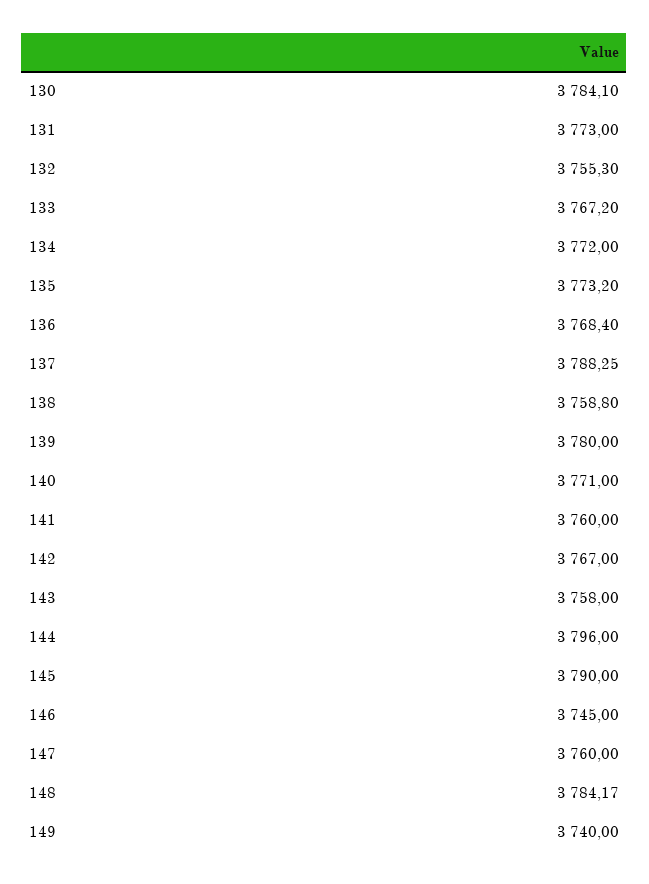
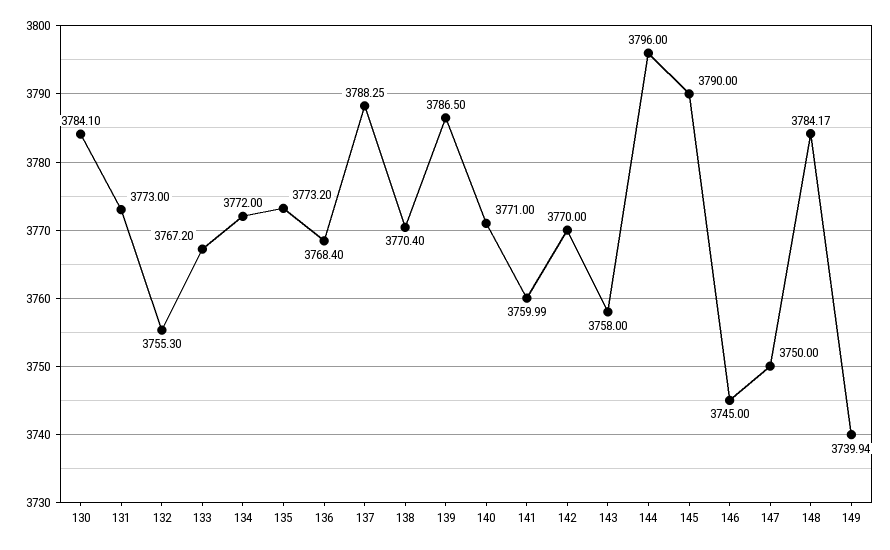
138: 3758.8 -> 3770.4
139: 3780 -> 3786.5
141: 3760 -> 3759.99
142: 3767 -> 3770
147: 3760 -> 3750
149: 3740 -> 3739.94

